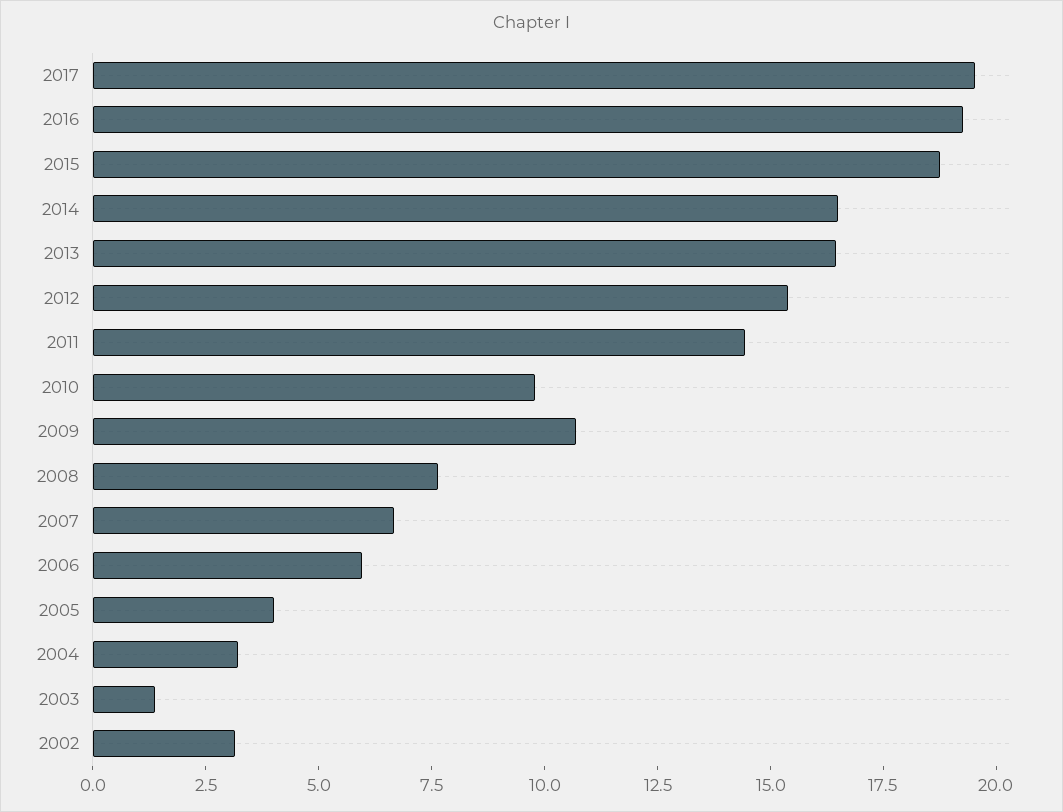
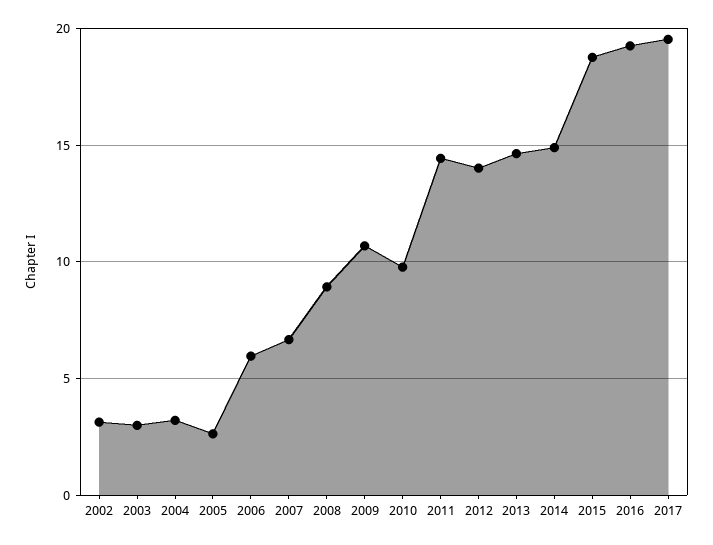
2014: 16.5 -> 15
2013: 16.5 -> 14.5
2012: 15.5 -> 14
2008: 7.5 -> 9
2005: 4 -> 2.5
2003: 1.5 -> 3

